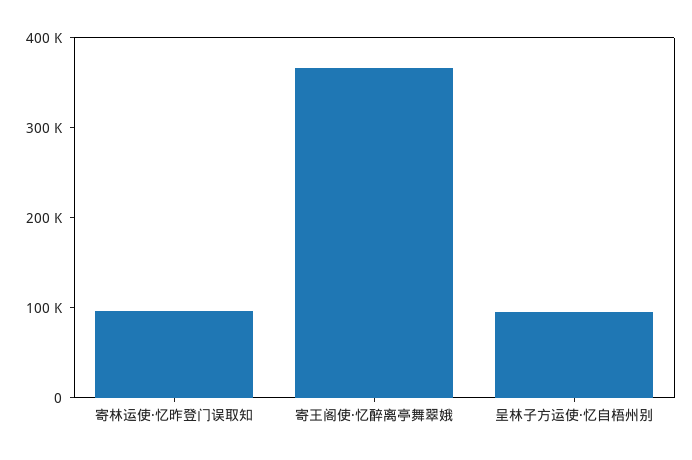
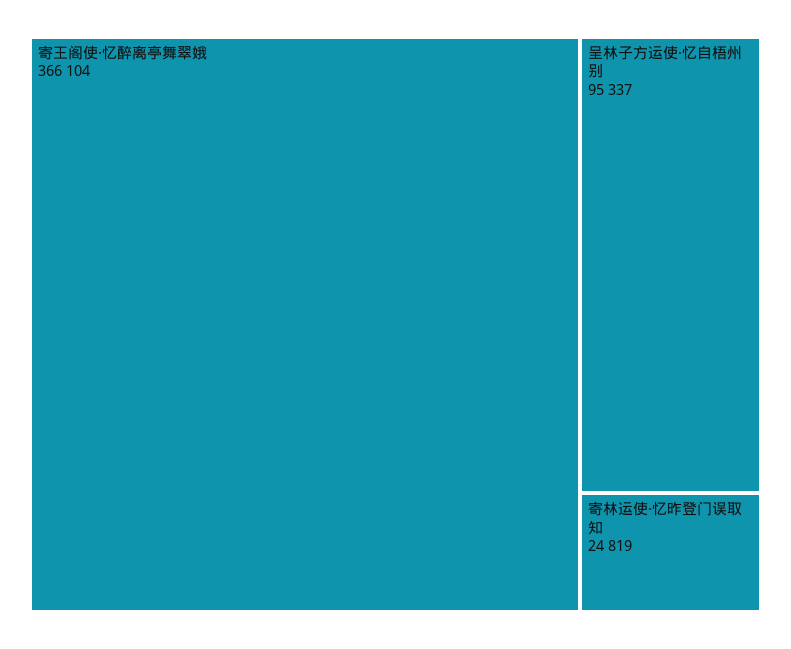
寄林运使·忆昨登门误取知: 100000 -> 24819

